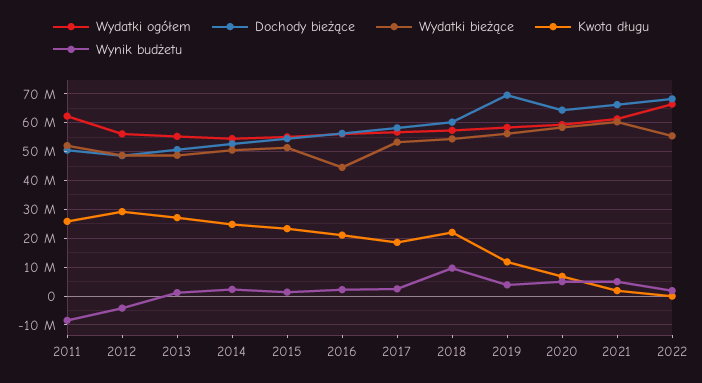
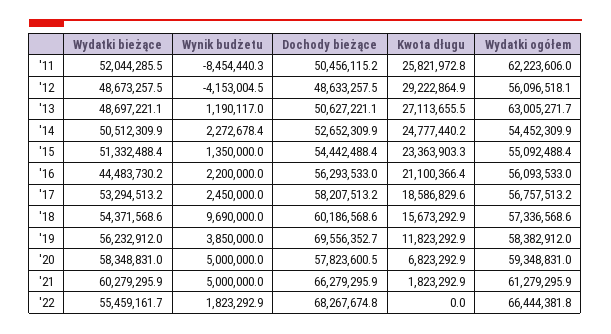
Wydatki ogółem, 2013: 55000000 -> 63005271.7
Kwota długu, 2018: 22500000 -> 15673292.9
Dochody bieżące, 2020: 65000000 -> 57823600.5

